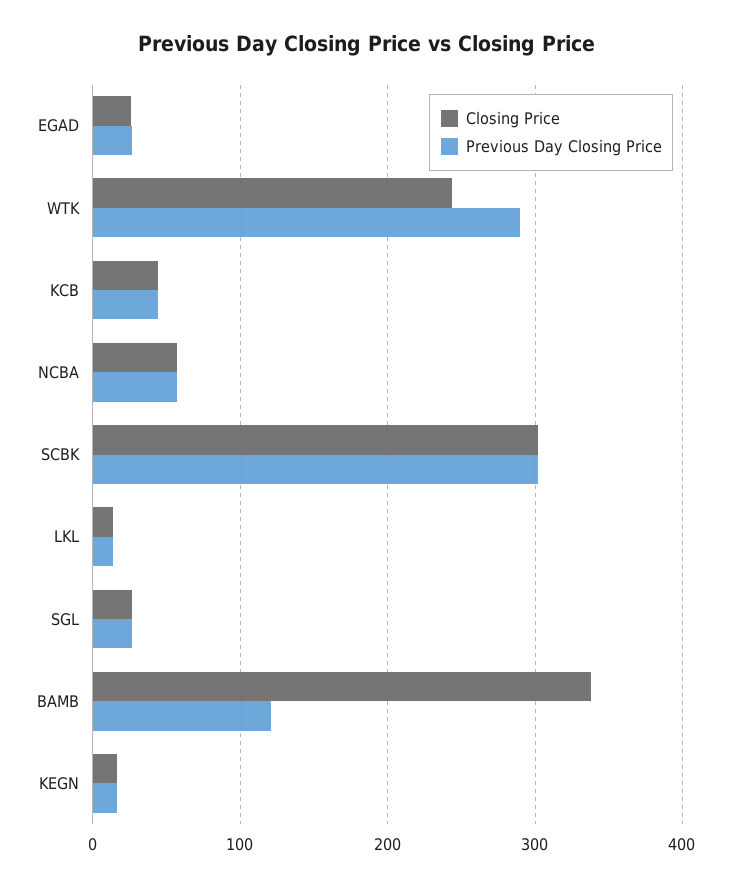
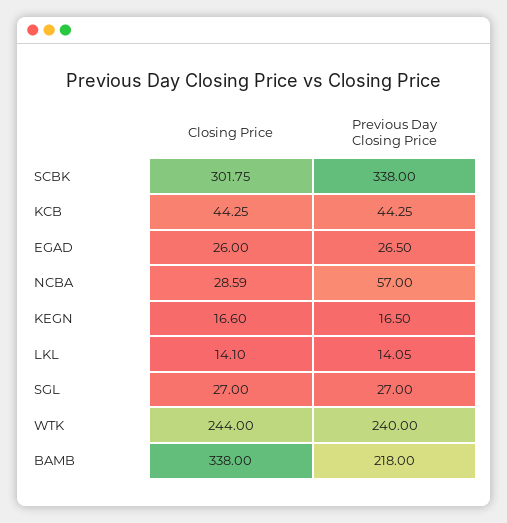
Previous Day Closing Price, WTK: 290 -> 240
Closing Price, NCBA: 60 -> 28.59
Previous Day Closing Price, SCBK: 300 -> 338
Previous Day Closing Price, BAMB: 120 -> 218

